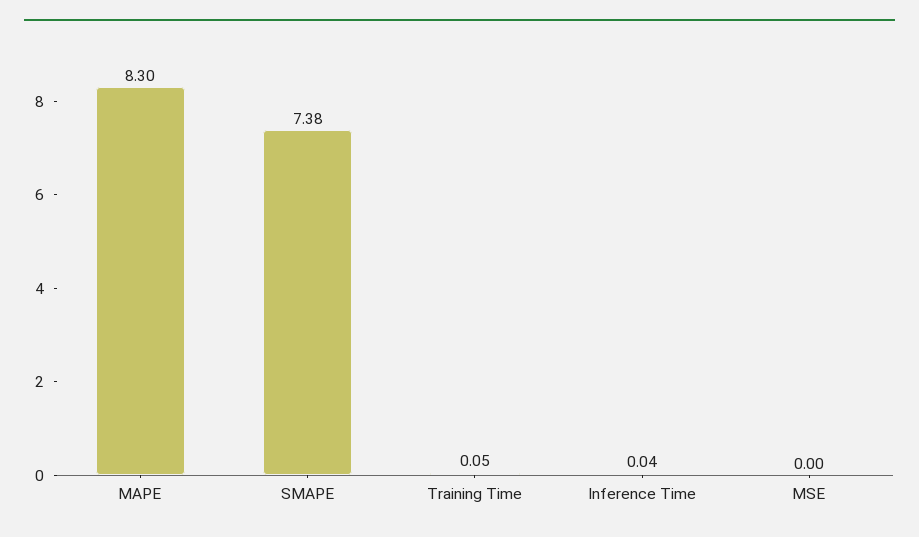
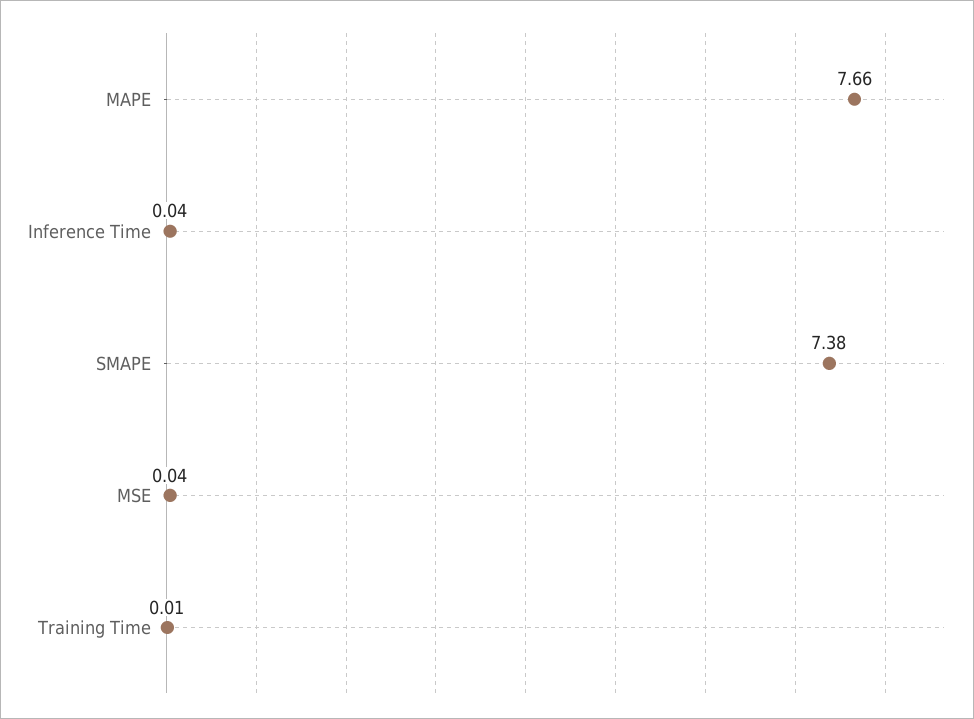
MAPE: 8.3 -> 7.66
Training Time: 0.05 -> 0.01
MSE: 0 -> 0.04

